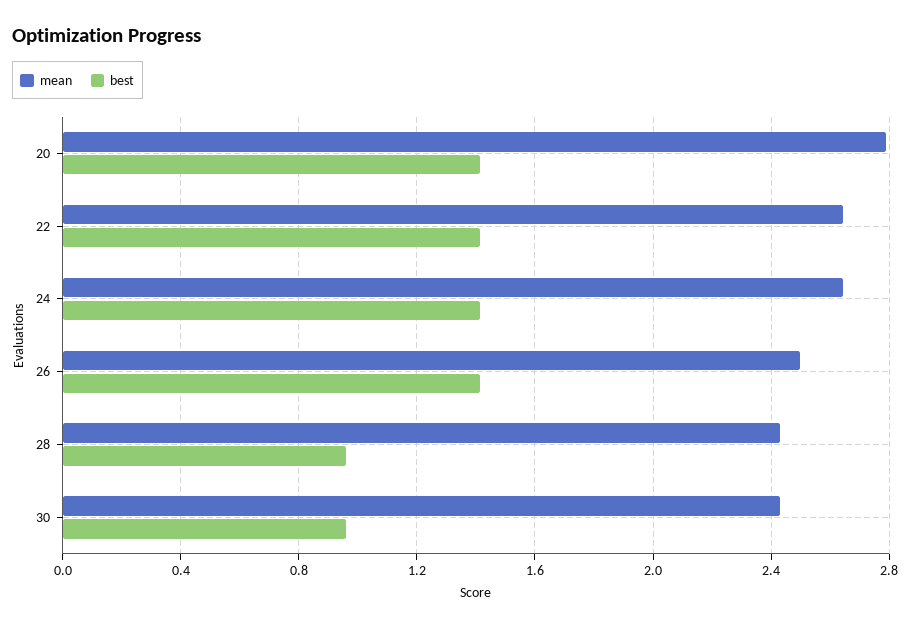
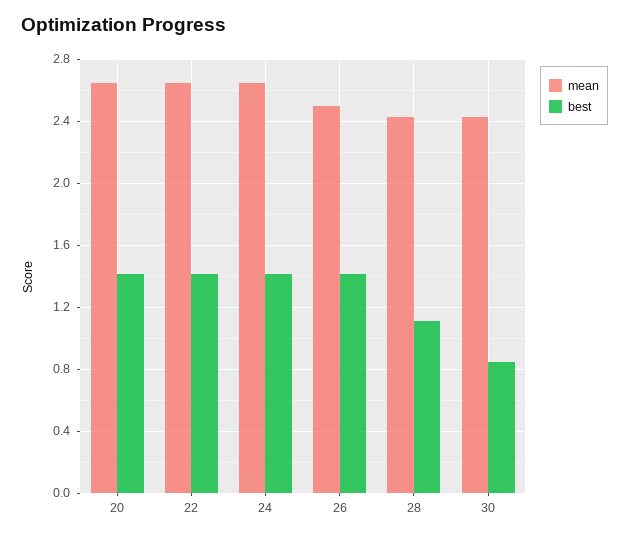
mean, 20: 2.8 -> 2.65
best, 28: 0.95 -> 1.1
best, 30: 0.95 -> 0.85

